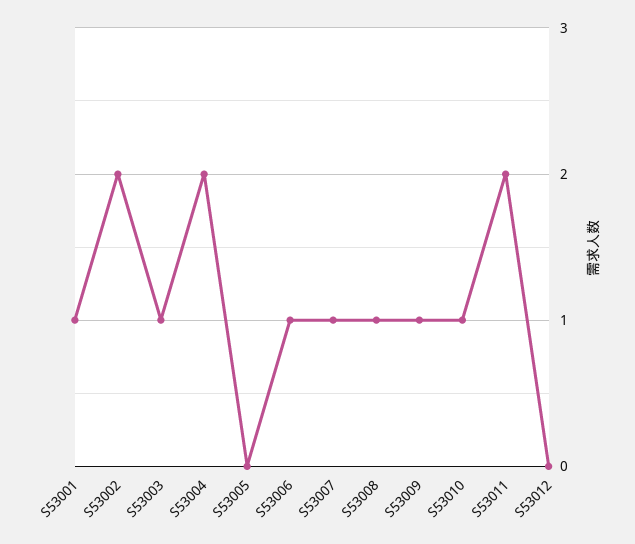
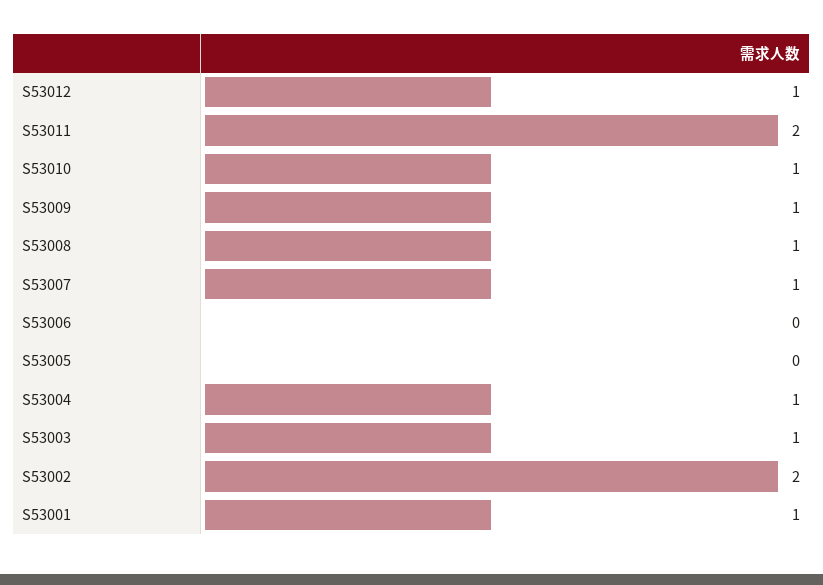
S53004: 2 -> 1
S53006: 1 -> 0
S53012: 0 -> 1

